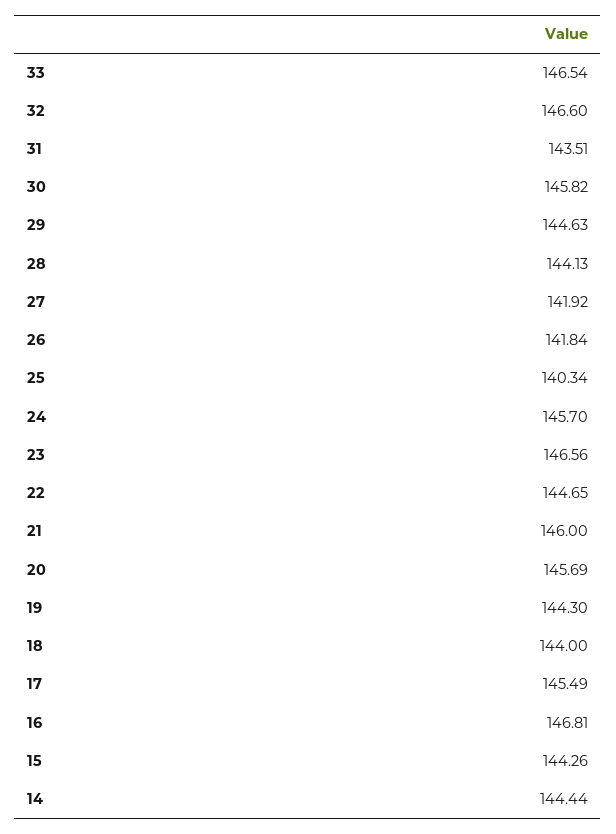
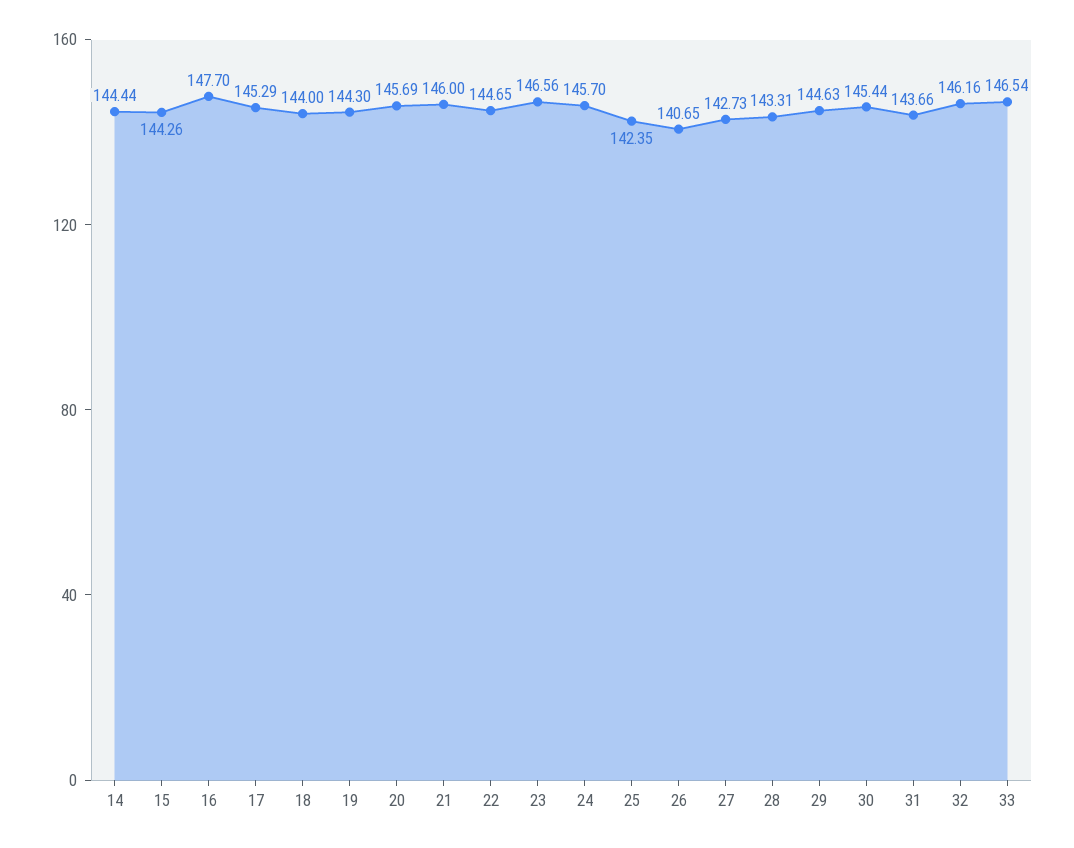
32: 146.6 -> 146.16
31: 143.51 -> 143.66
30: 145.82 -> 145.44
28: 144.13 -> 143.31
27: 141.92 -> 142.73
26: 141.84 -> 140.65
25: 140.34 -> 142.35
17: 145.49 -> 145.29
16: 146.81 -> 147.7

